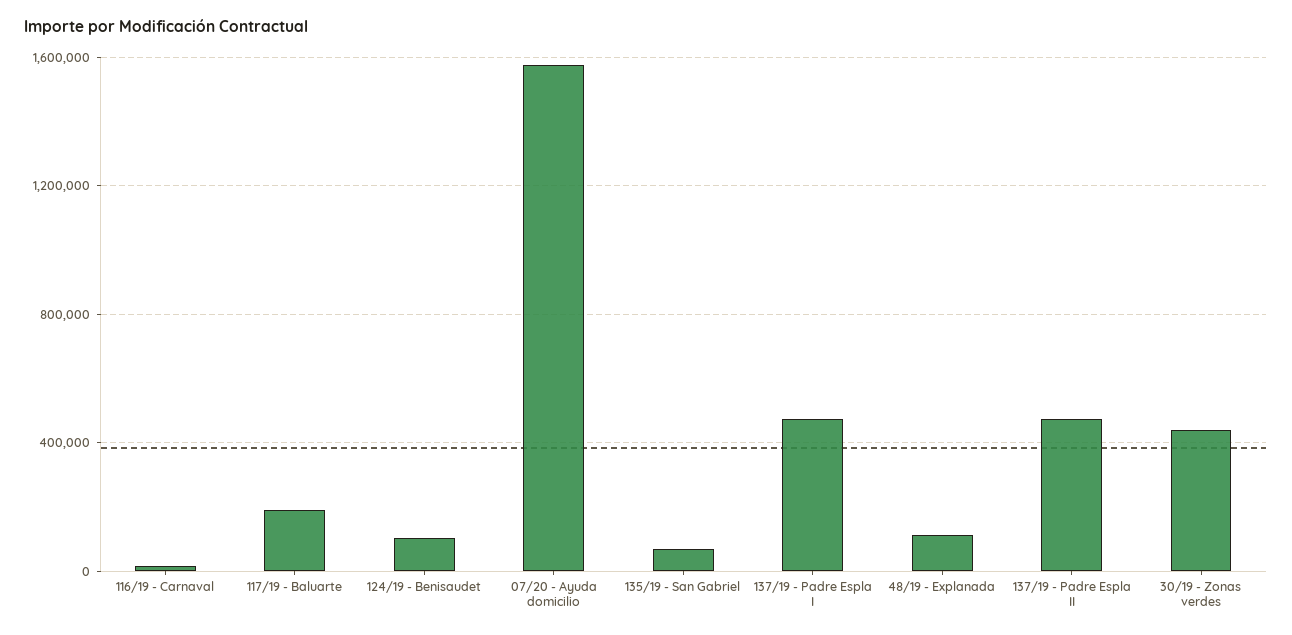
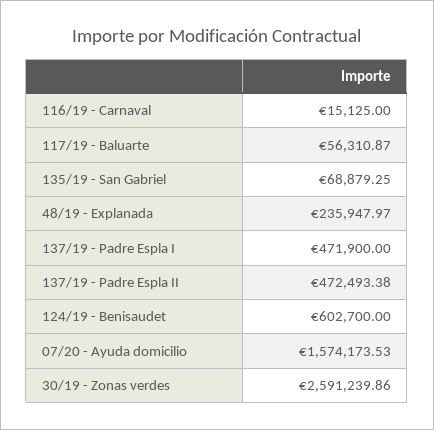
117/19 - Baluarte: 200000 -> 56310.87
124/19 - Benisaudet: 100000 -> 602700
48/19 - Explanada: 100000 -> 235947.97
30/19 - Zonas verdes: 450000 -> 2591239.86

